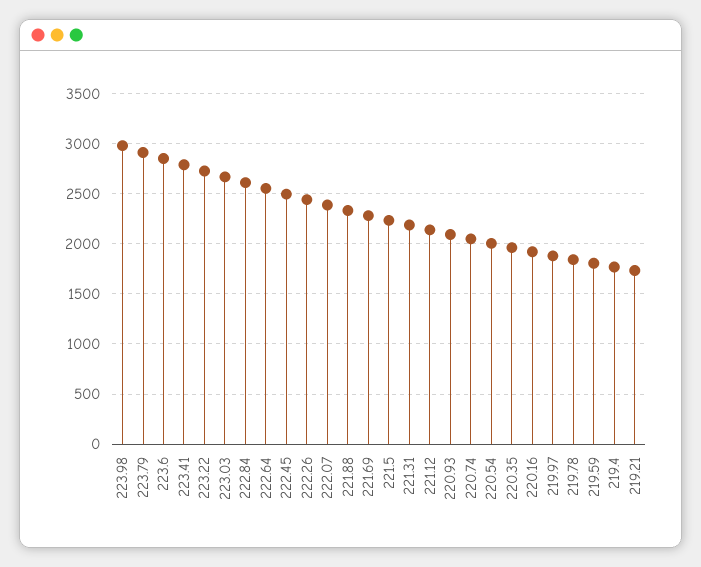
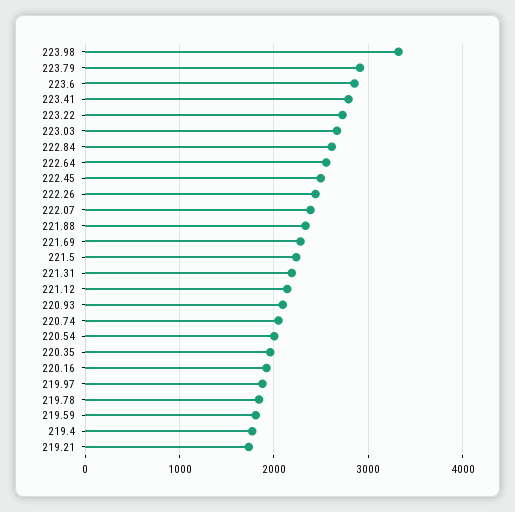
223.98: 3000 -> 3300

